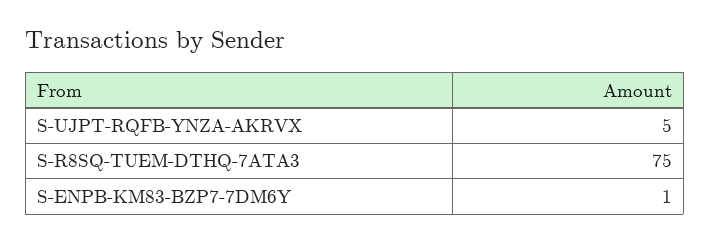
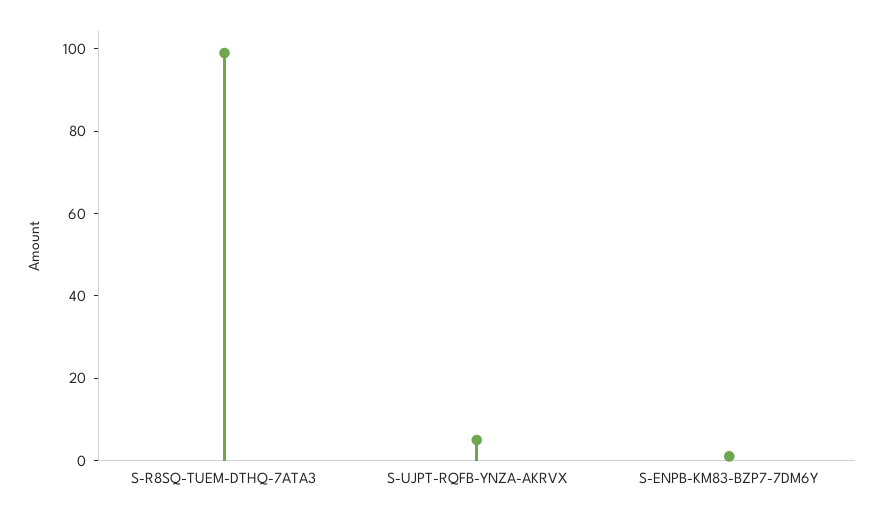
S-R8SQ-TUEM-DTHQ-7ATA3: 75 -> 100

